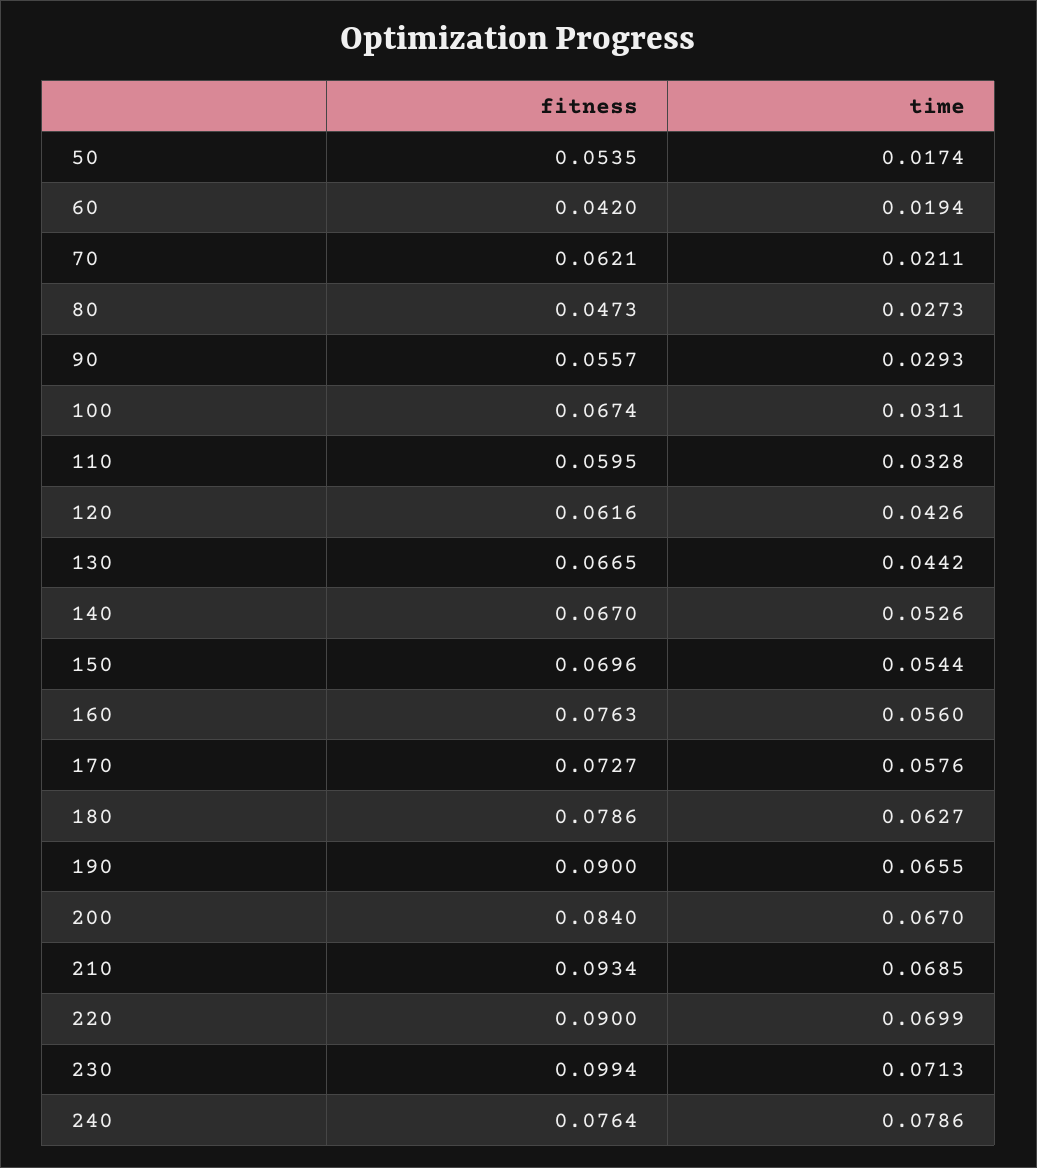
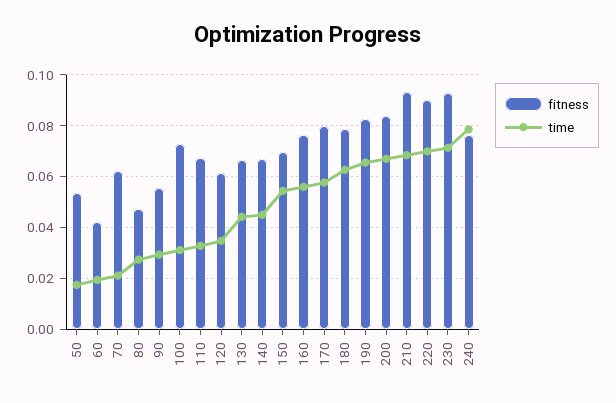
fitness, 100: 0.0674 -> 0.0725
fitness, 110: 0.0595 -> 0.0675
time, 120: 0.0426 -> 0.035
time, 140: 0.0526 -> 0.045
fitness, 170: 0.0727 -> 0.08
fitness, 190: 0.09 -> 0.0825
fitness, 230: 0.0994 -> 0.0925

